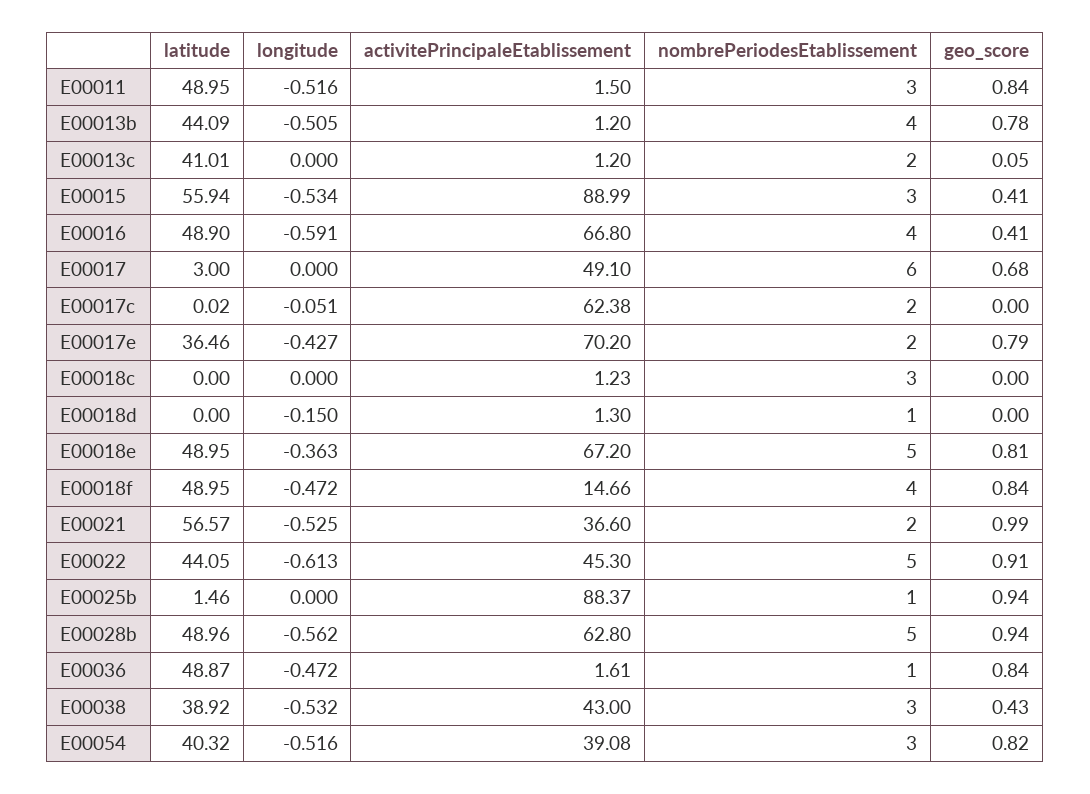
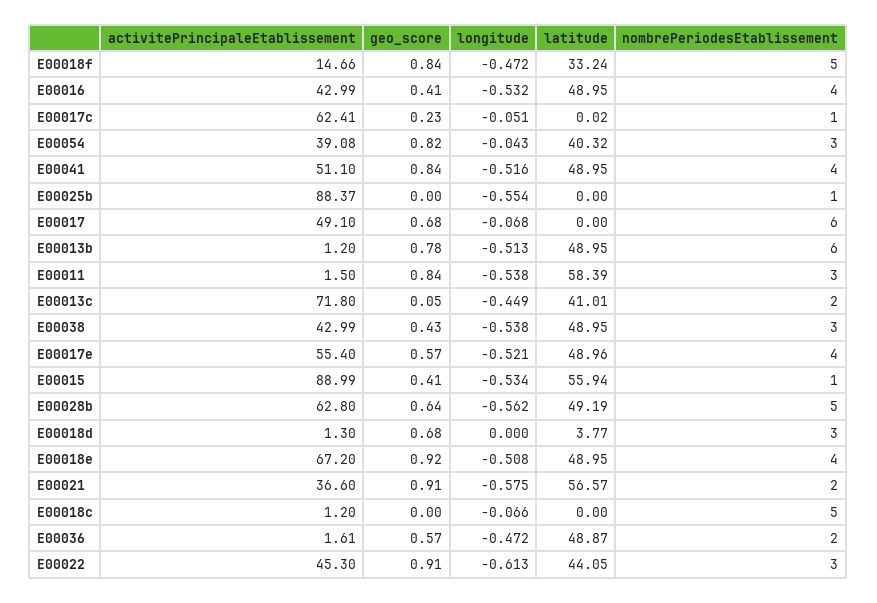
latitude, E00011: 48.95 -> 58.39
longitude, E00011: -0.516 -> -0.538
latitude, E00013b: 44.09 -> 48.95
longitude, E00013b: -0.505 -> -0.513
nombrePeriodesEtablissement, E00013b: 4 -> 6
longitude, E00013c: 0 -> -0.449
activitePrincipaleEtablissement, E00013c: 1.2 -> 71.8
nombrePeriodesEtablissement, E00015: 3 -> 1
latitude, E00016: 48.9 -> 48.95
longitude, E00016: -0.591 -> -0.532
activitePrincipaleEtablissement, E00016: 66.8 -> 42.99
latitude, E00017: 3 -> 0
longitude, E00017: 0 -> -0.068
activitePrincipaleEtablissement, E00017c: 62.38 -> 62.41
nombrePeriodesEtablissement, E00017c: 2 -> 1
geo_score, E00017c: 0 -> 0.23
latitude, E00017e: 36.46 -> 48.96
longitude, E00017e: -0.427 -> -0.521
activitePrincipaleEtablissement, E00017e: 70.2 -> 55.4
nombrePeriodesEtablissement, E00017e: 2 -> 4
geo_score, E00017e: 0.79 -> 0.57
longitude, E00018c: 0 -> -0.066
activitePrincipaleEtablissement, E00018c: 1.23 -> 1.2
nombrePeriodesEtablissement, E00018c: 3 -> 5
latitude, E00018d: 0 -> 3.77
longitude, E00018d: -0.15 -> 0
nombrePeriodesEtablissement, E00018d: 1 -> 3
geo_score, E00018d: 0 -> 0.68
longitude, E00018e: -0.363 -> -0.508
nombrePeriodesEtablissement, E00018e: 5 -> 4
geo_score, E00018e: 0.81 -> 0.92
latitude, E00018f: 48.95 -> 33.24
nombrePeriodesEtablissement, E00018f: 4 -> 5
longitude, E00021: -0.525 -> -0.575
geo_score, E00021: 0.99 -> 0.91
nombrePeriodesEtablissement, E00022: 5 -> 3
latitude, E00025b: 1.46 -> 0
longitude, E00025b: 0 -> -0.554
geo_score, E00025b: 0.94 -> 0
latitude, E00028b: 48.96 -> 49.19
geo_score, E00028b: 0.94 -> 0.64
nombrePeriodesEtablissement, E00036: 1 -> 2
geo_score, E00036: 0.84 -> 0.57
latitude, E00038: 38.92 -> 48.95
longitude, E00038: -0.532 -> -0.538
activitePrincipaleEtablissement, E00038: 43 -> 42.99
longitude, E00054: -0.516 -> -0.043
activitePrincipaleEtablissement, E00041: none -> 51.1
geo_score, E00041: none -> 0.84
longitude, E00041: none -> -0.516
latitude, E00041: none -> 48.95
nombrePeriodesEtablissement, E00041: none -> 4

